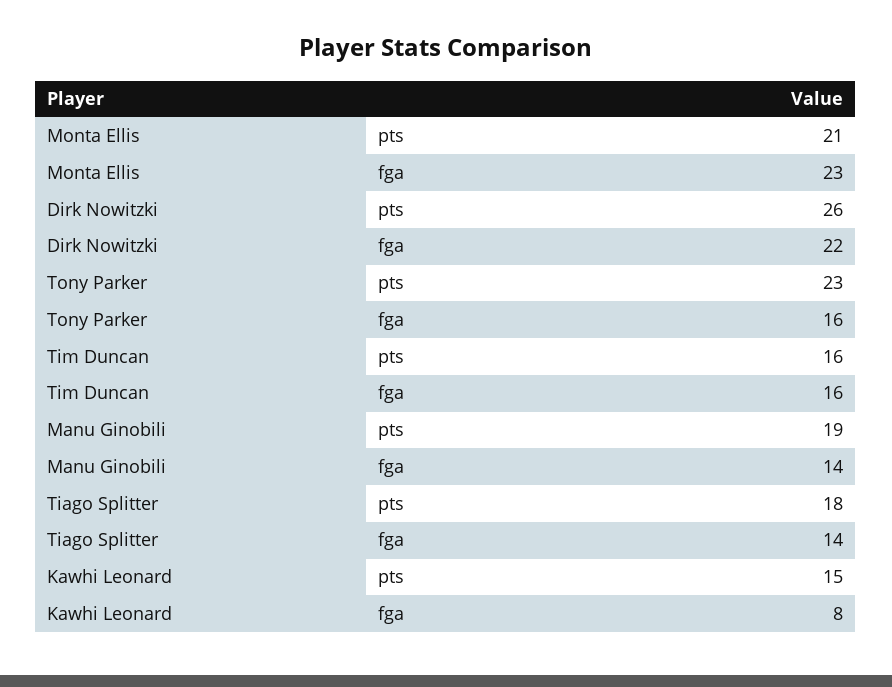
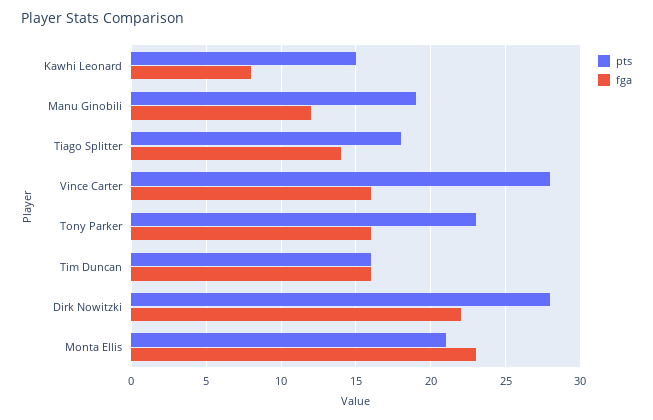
pts, Dirk Nowitzki: 26 -> 28
fga, Manu Ginobili: 14 -> 12
pts, Vince Carter: none -> 28
fga, Vince Carter: none -> 16

